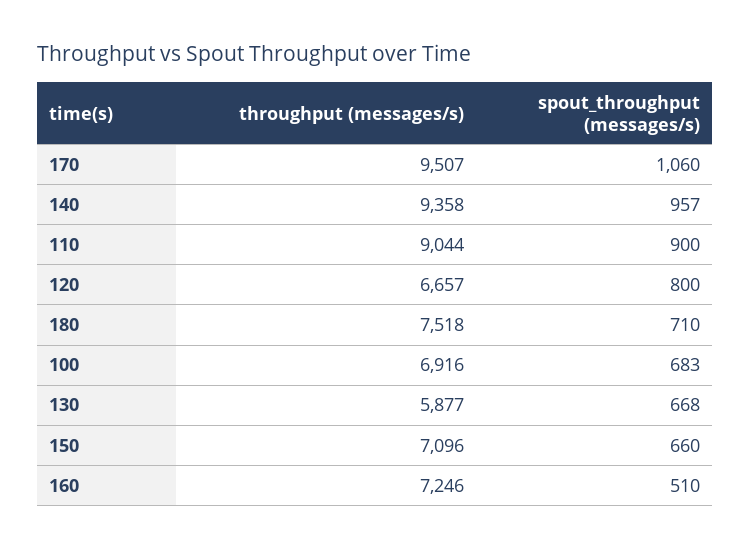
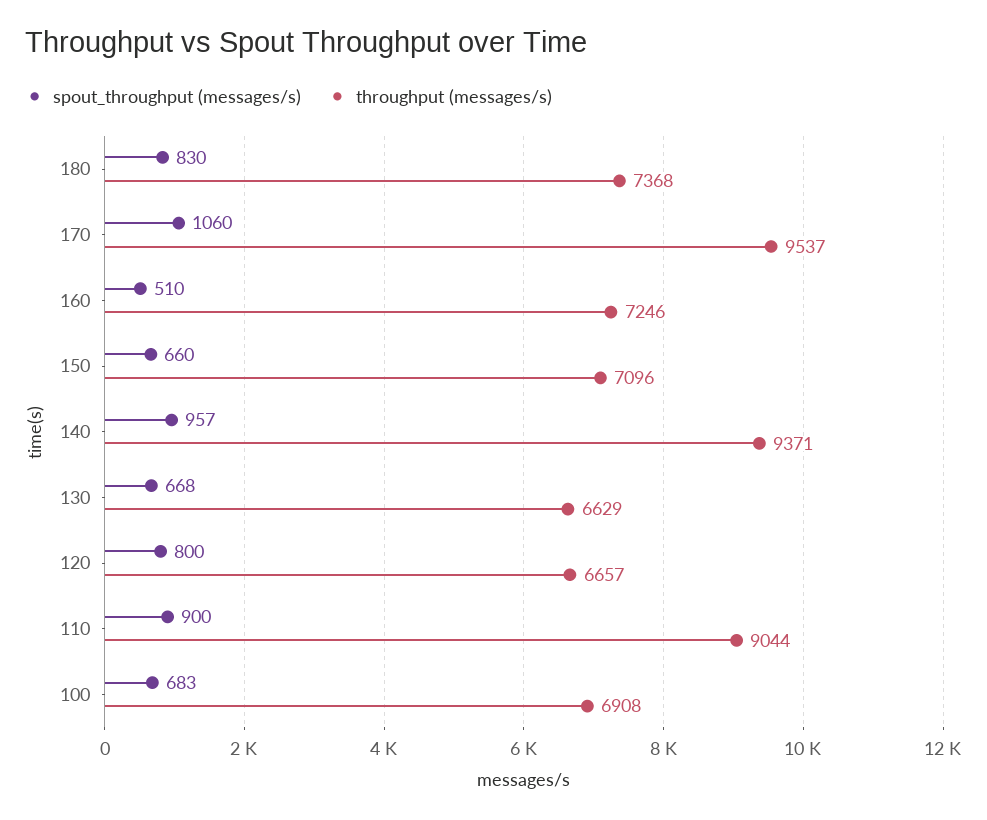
throughput (messages/s), 170: 9507 -> 9537
throughput (messages/s), 140: 9358 -> 9371
throughput (messages/s), 180: 7518 -> 7368
spout_throughput (messages/s), 180: 710 -> 830
throughput (messages/s), 100: 6916 -> 6908
throughput (messages/s), 130: 5877 -> 6629

